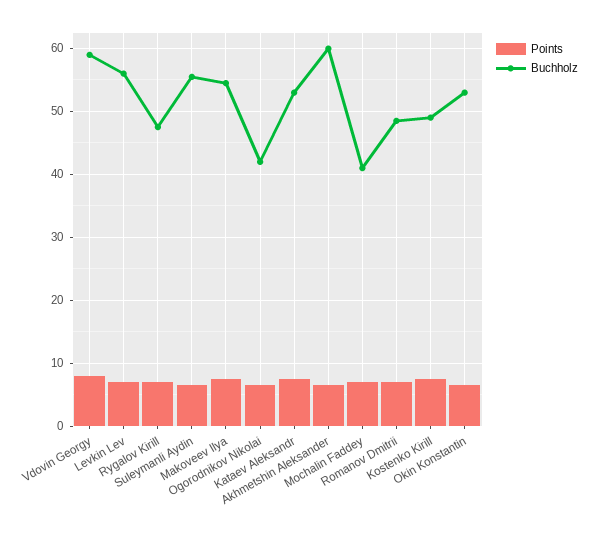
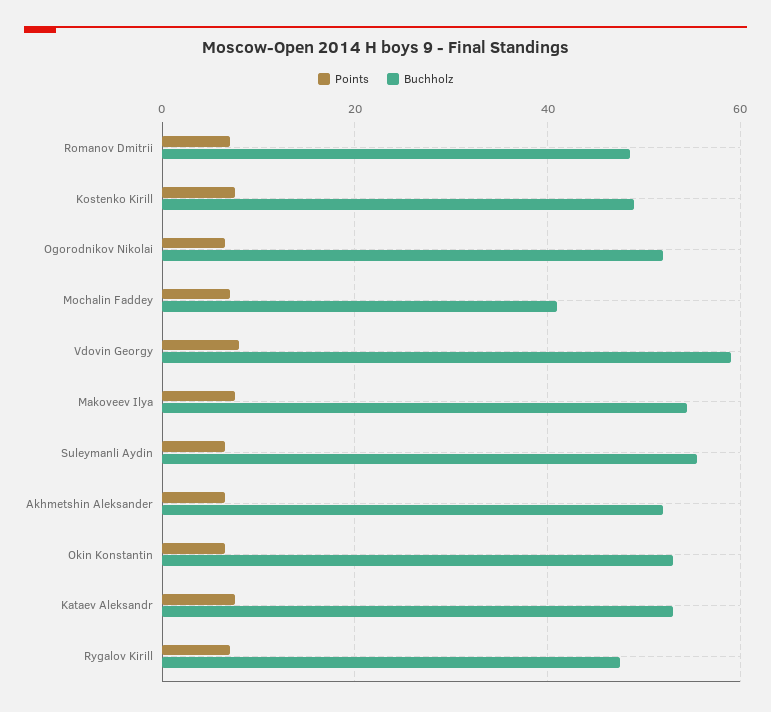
Points, Levkin Lev: 7 -> none
Buchholz, Levkin Lev: 56 -> none
Buchholz, Ogorodnikov Nikolai: 42 -> 52
Buchholz, Akhmetshin Aleksander: 60 -> 52

